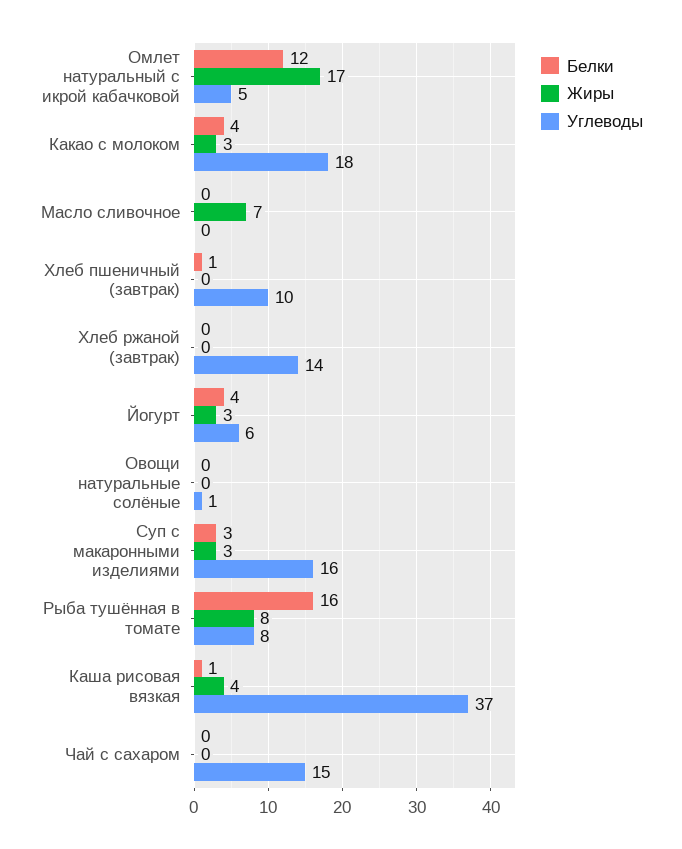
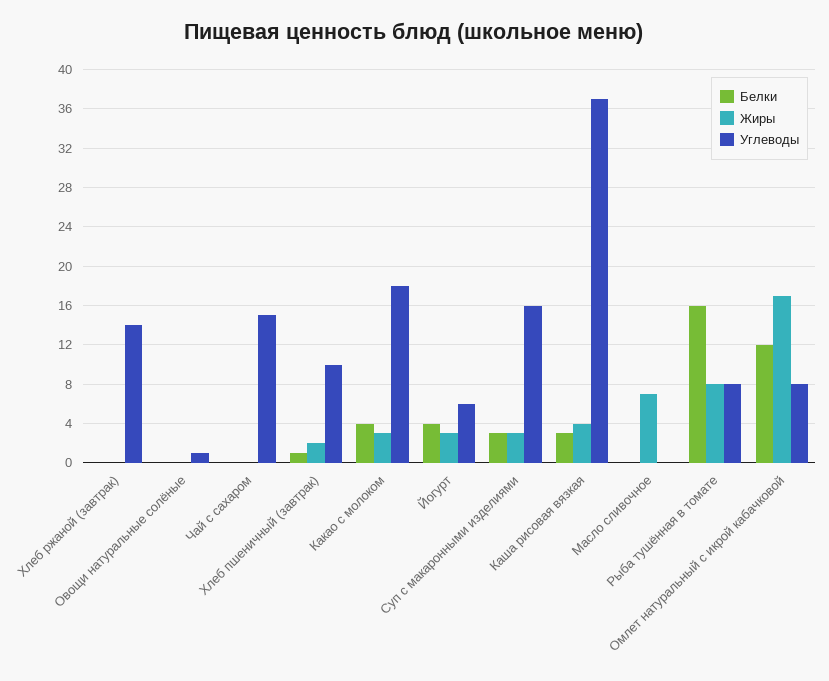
Углеводы, Омлет натуральный с икрой кабачковой: 5 -> 8
Жиры, Хлеб пшеничный (завтрак): 0 -> 2
Белки, Каша рисовая вязкая: 1 -> 3

